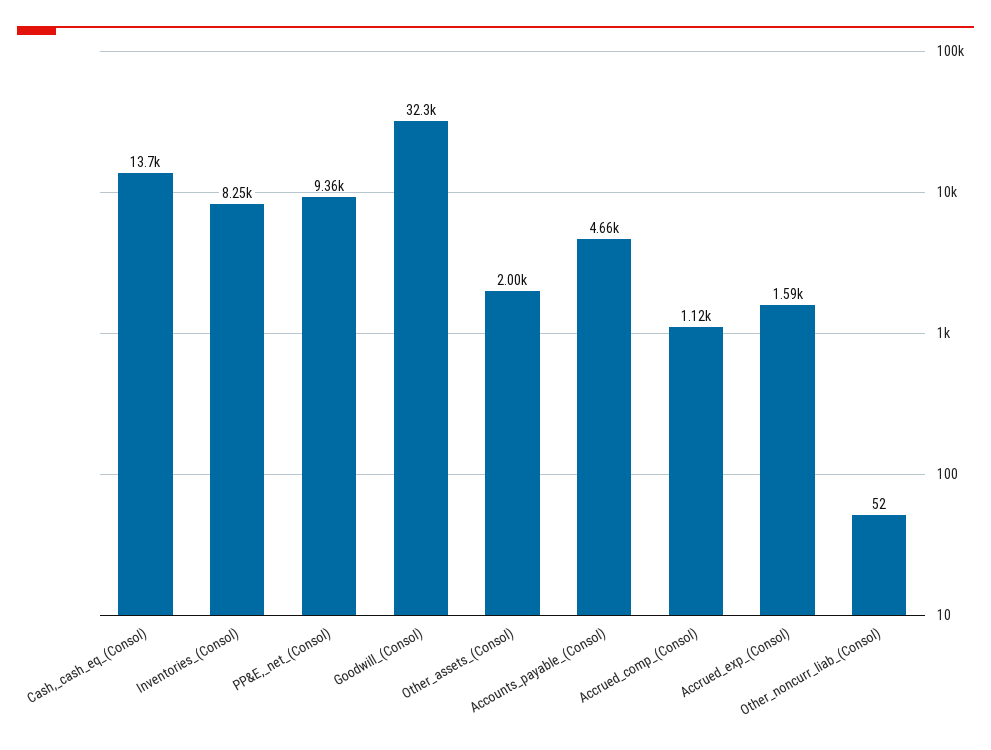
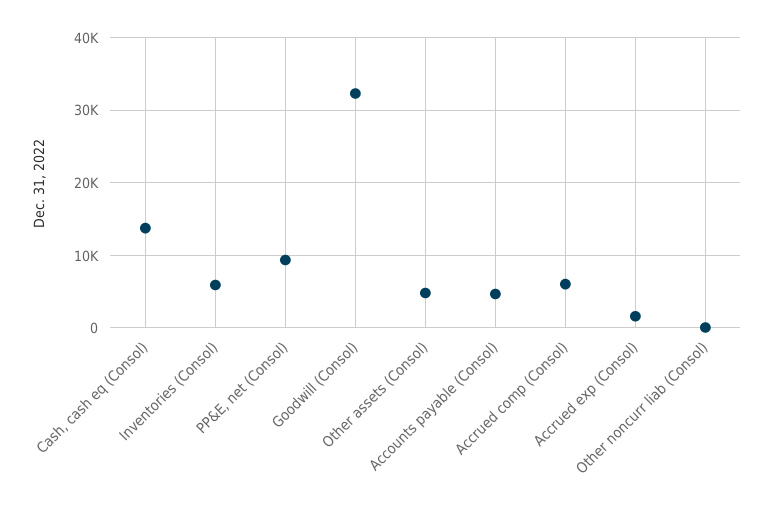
Inventories_(Consol): 8250 -> 6000
Other_assets_(Consol): 2000 -> 5000
Accrued_comp_(Consol): 1120 -> 6000

